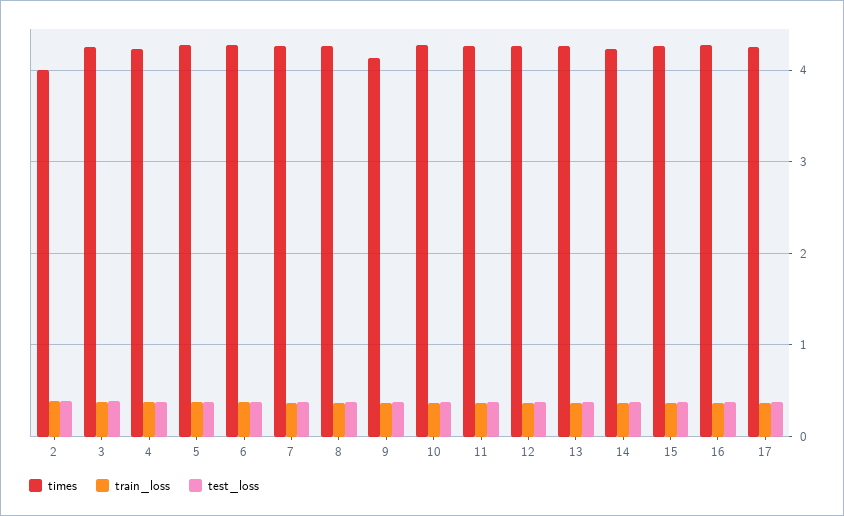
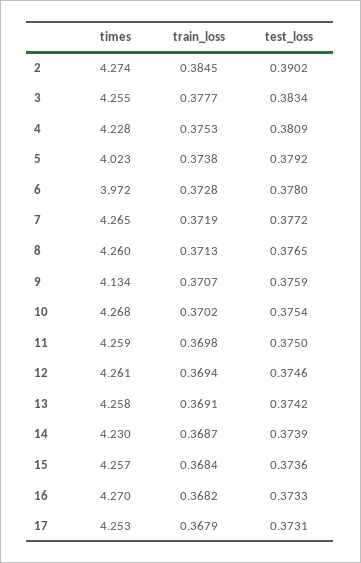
times, 2: 4 -> 4.274
times, 5: 4.3 -> 4.023
times, 6: 4.3 -> 3.972

